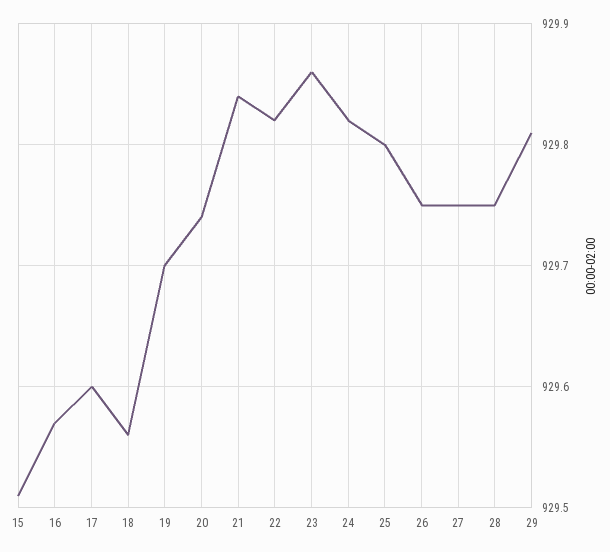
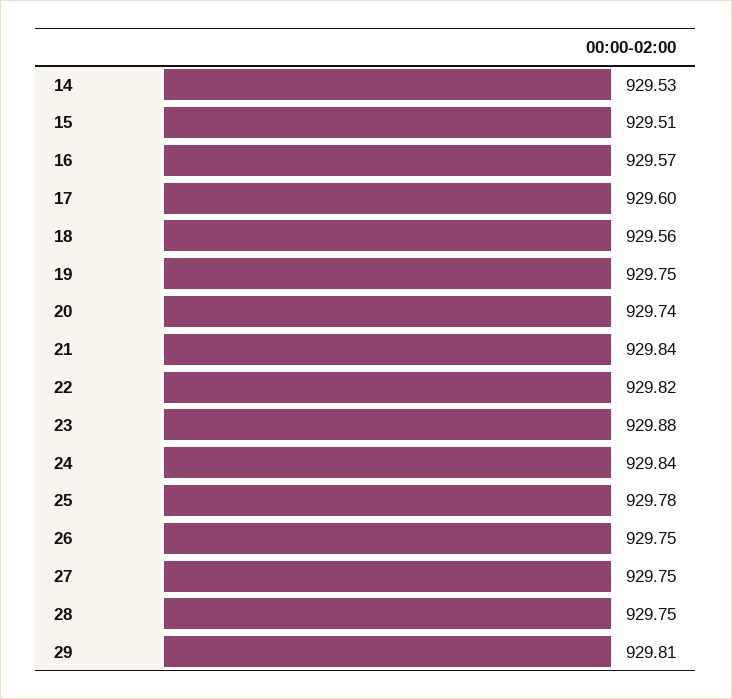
19: 929.7 -> 929.75
23: 929.86 -> 929.88
24: 929.82 -> 929.84
25: 929.8 -> 929.78
14: none -> 929.53

